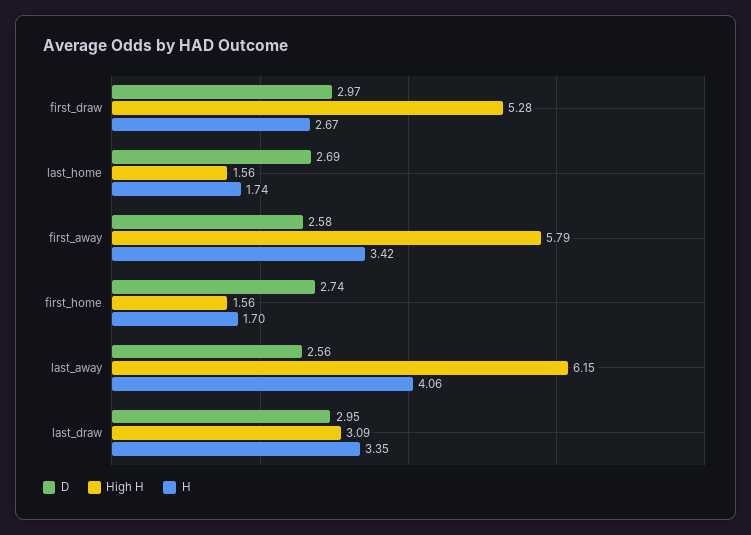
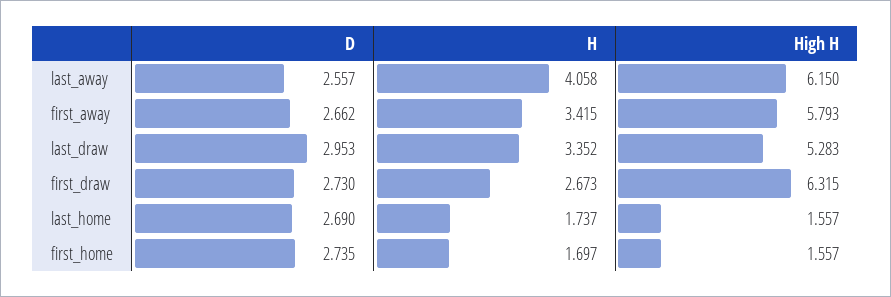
D, first_draw: 2.97 -> 2.73
High H, first_draw: 5.28 -> 6.315
D, first_away: 2.58 -> 2.662
High H, last_draw: 3.09 -> 5.283

